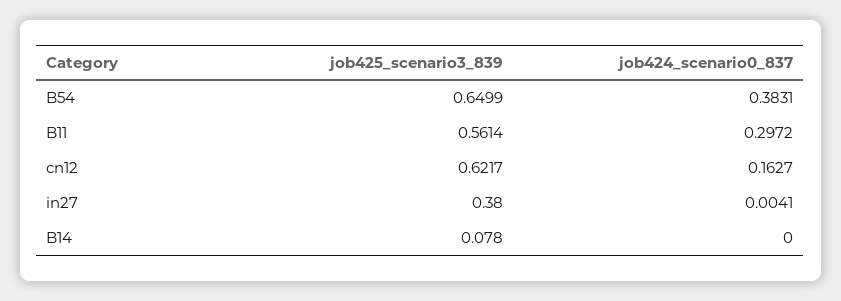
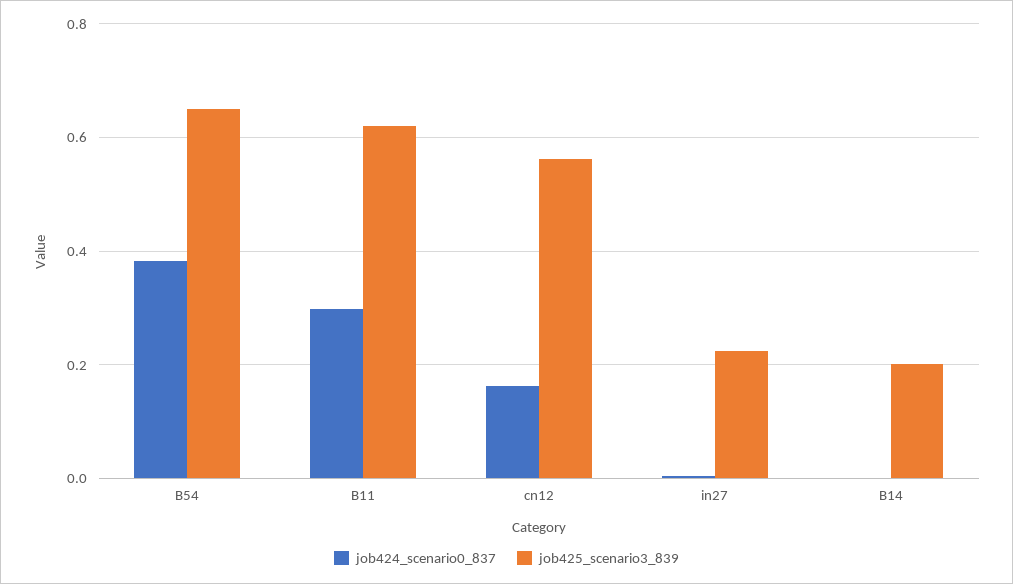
job425_scenario3_839, B11: 0.5614 -> 0.62
job425_scenario3_839, cn12: 0.6217 -> 0.56
job425_scenario3_839, in27: 0.38 -> 0.22
job425_scenario3_839, B14: 0.078 -> 0.2

